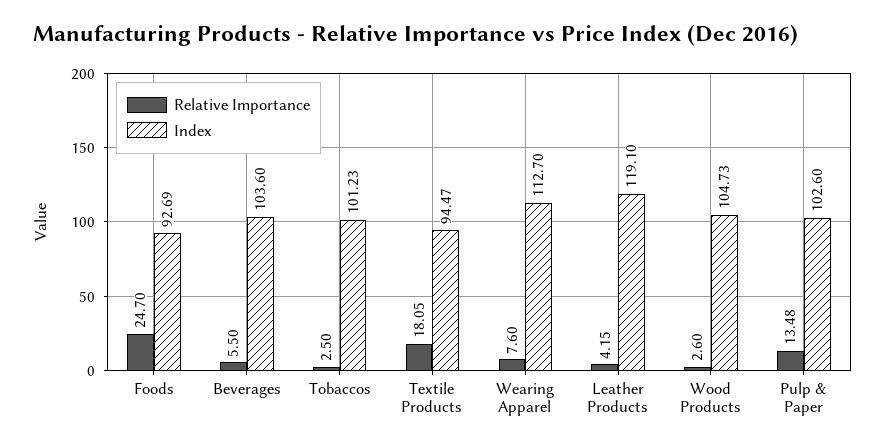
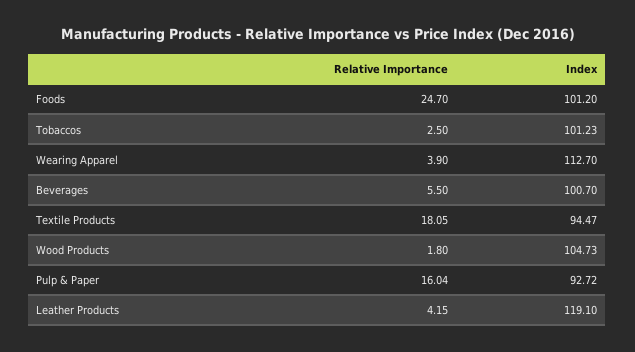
Index, Foods: 92.69 -> 101.2
Index, Beverages: 103.6 -> 100.7
Relative Importance, Wearing Apparel: 7.6 -> 3.9
Relative Importance, Wood Products: 2.6 -> 1.8
Relative Importance, Pulp & Paper: 13.48 -> 16.04
Index, Pulp & Paper: 102.6 -> 92.72

